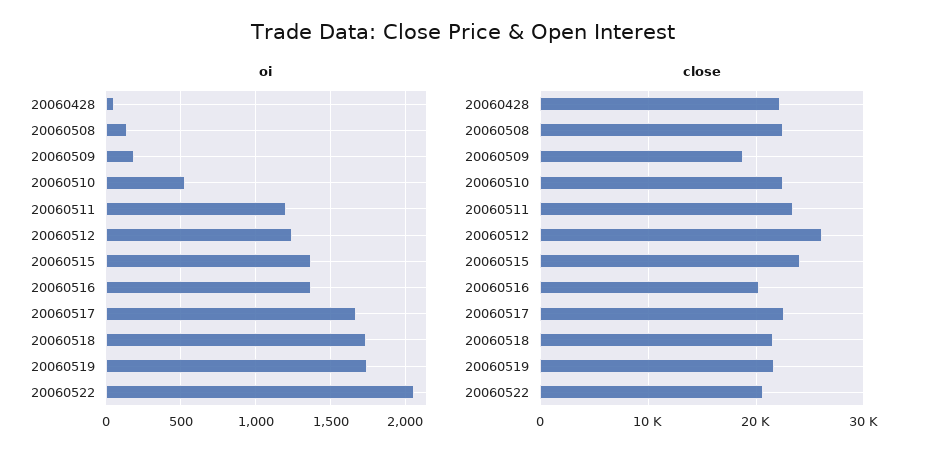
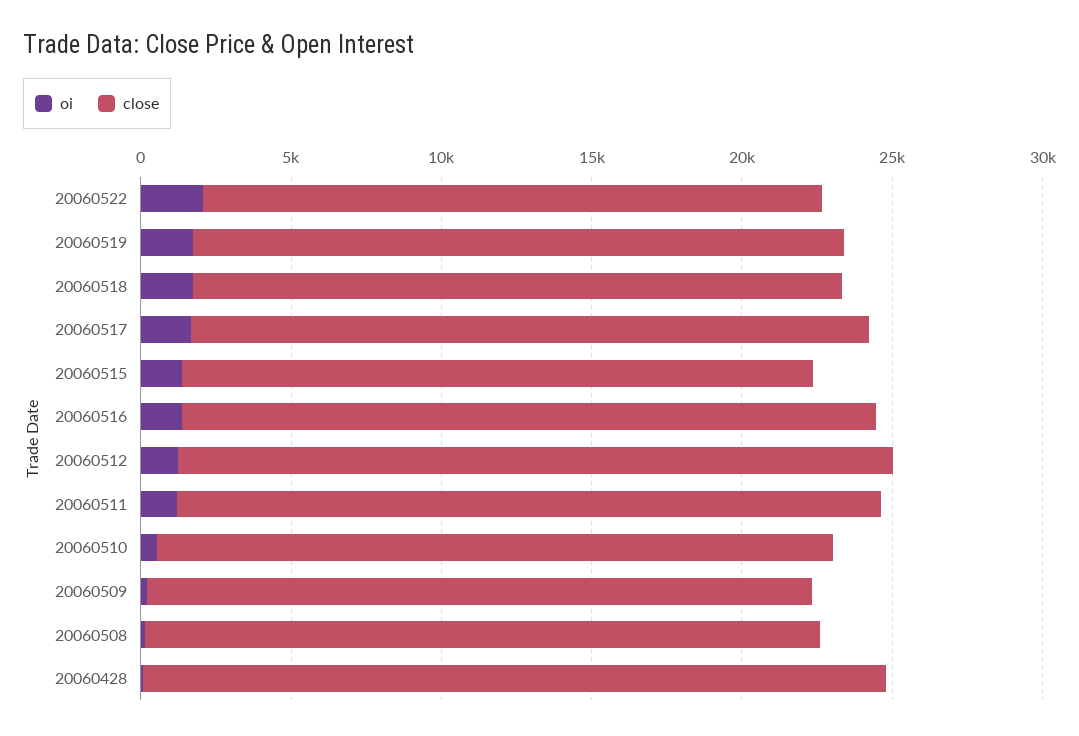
close, 20060428: 22000 -> 25000
close, 20060509: 19000 -> 22000
close, 20060512: 26000 -> 24000
close, 20060515: 24000 -> 21000
close, 20060516: 20000 -> 23000

